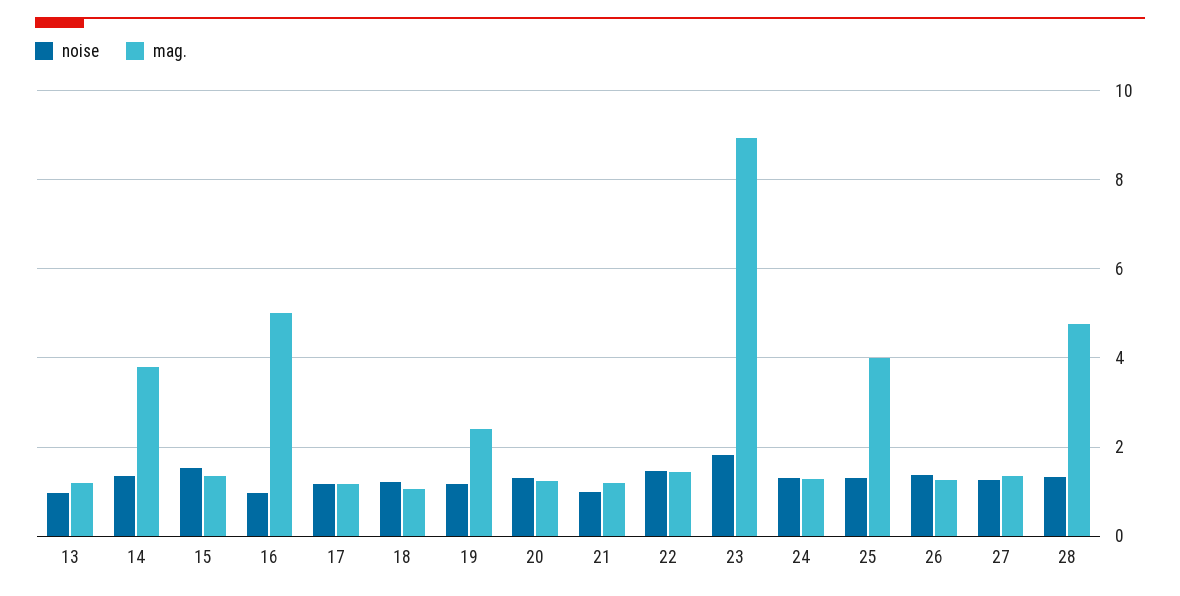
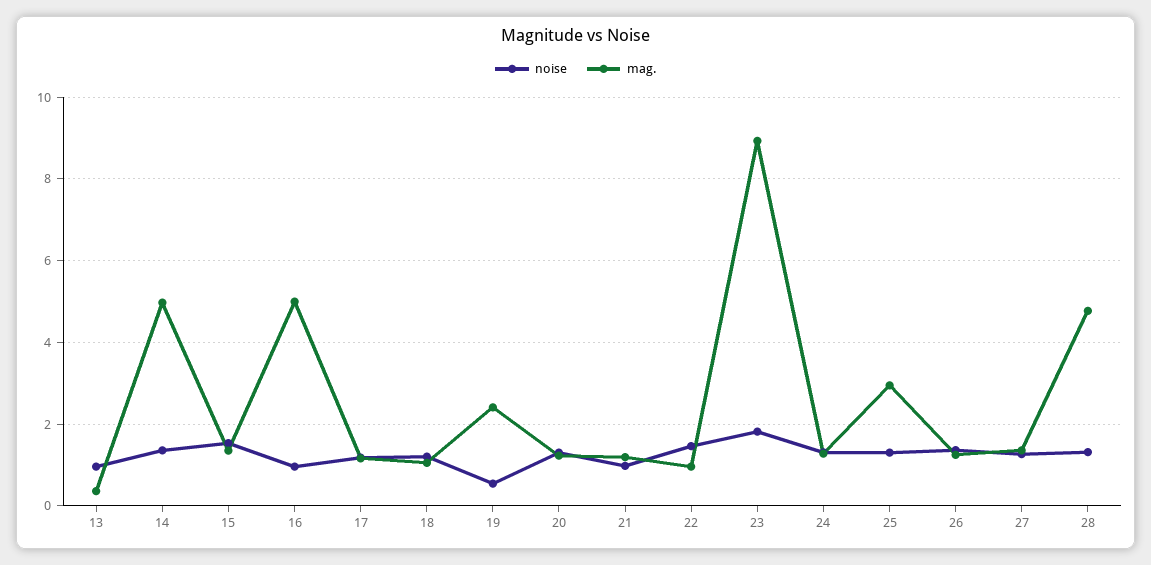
mag., 13: 1.2 -> 0.4
mag., 14: 3.8 -> 5
noise, 19: 1.2 -> 0.6
mag., 22: 1.4 -> 1
mag., 25: 4 -> 3

